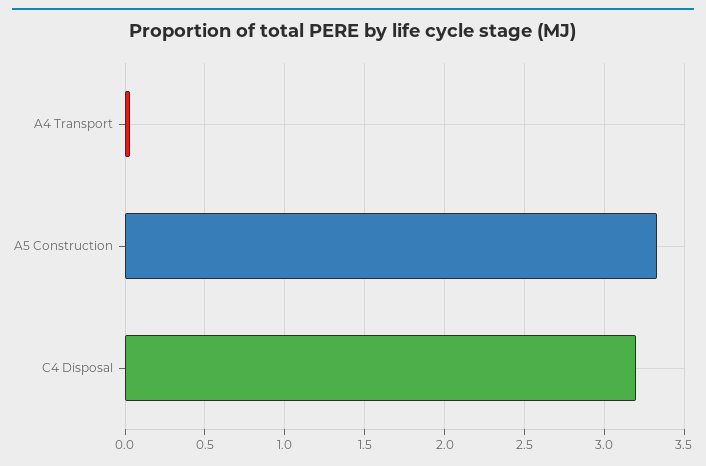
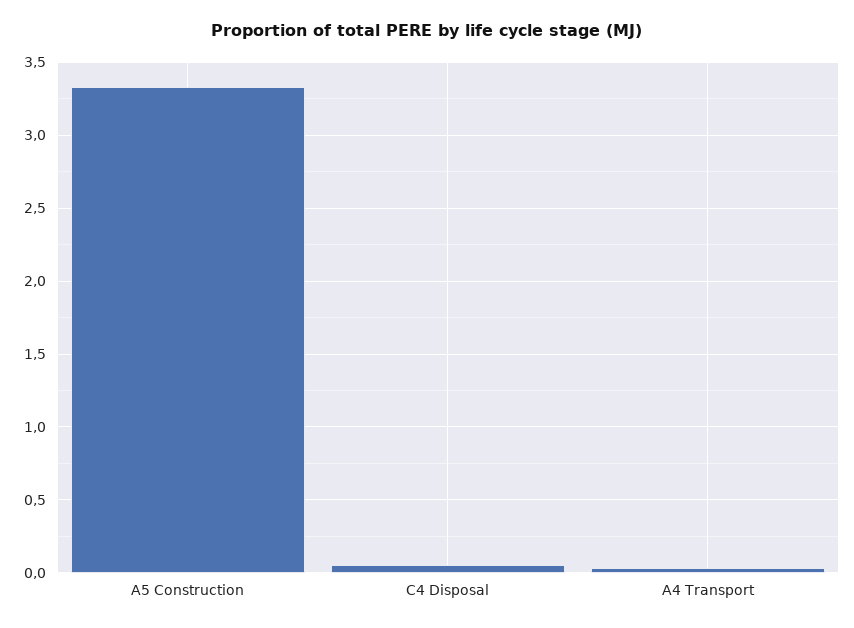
C4 Disposal: 3.2 -> 0.05

